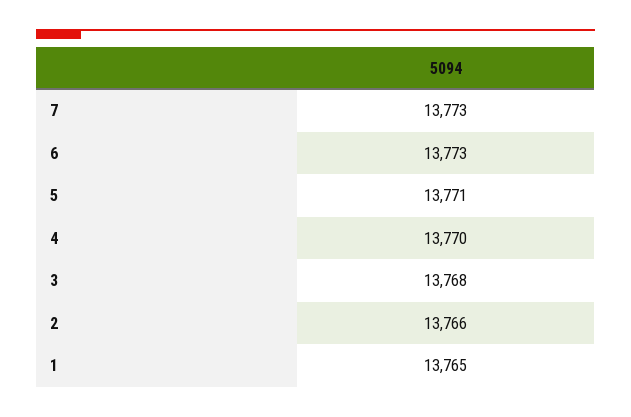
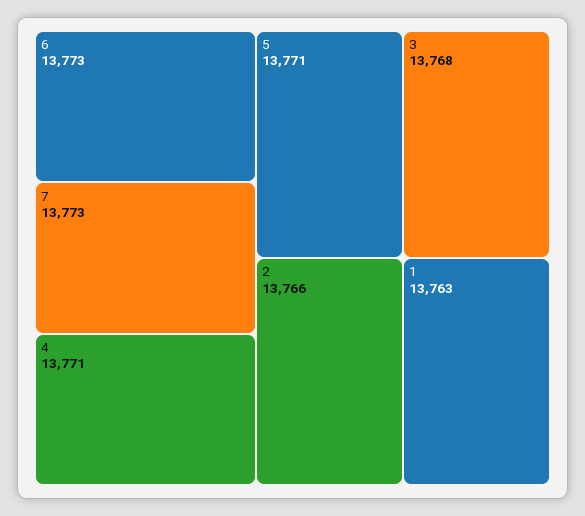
4: 13770 -> 13771
1: 13765 -> 13763

